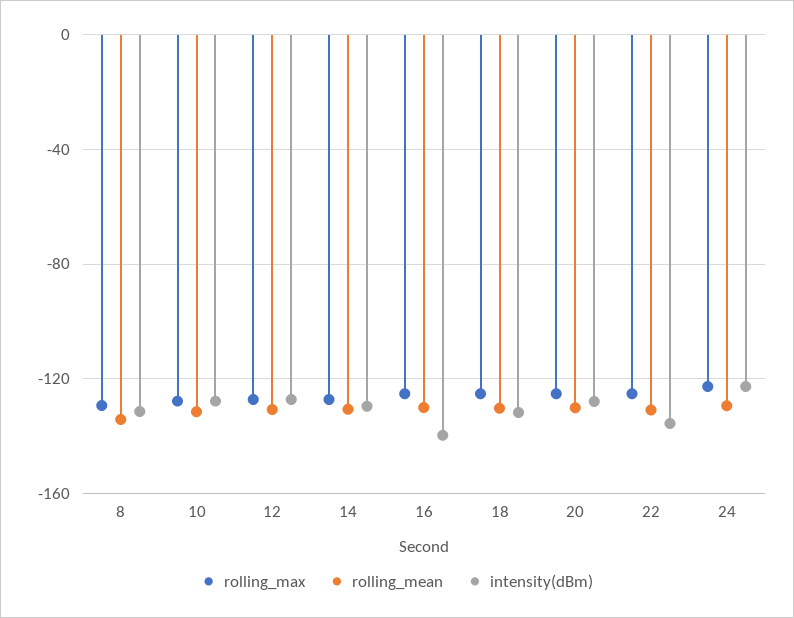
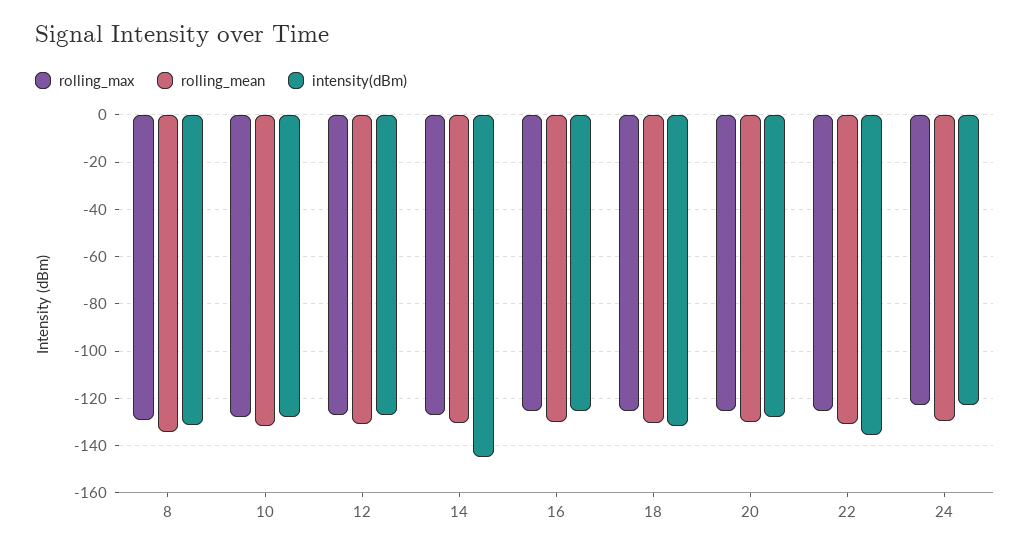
intensity(dBm), 14: -130 -> -145
intensity(dBm), 16: -140 -> -125

